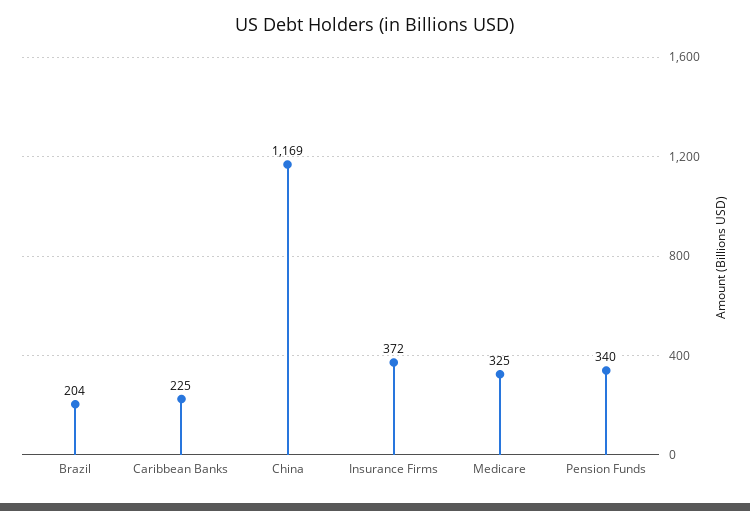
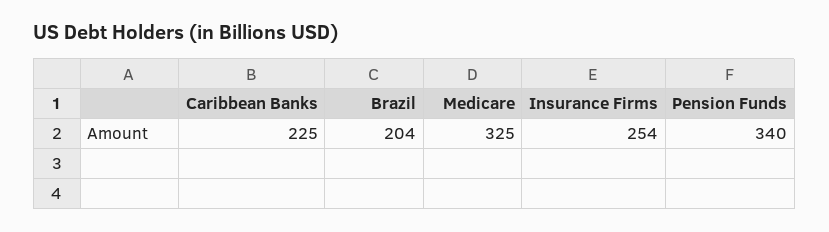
China: 1169 -> none
Insurance Firms: 372 -> 254

